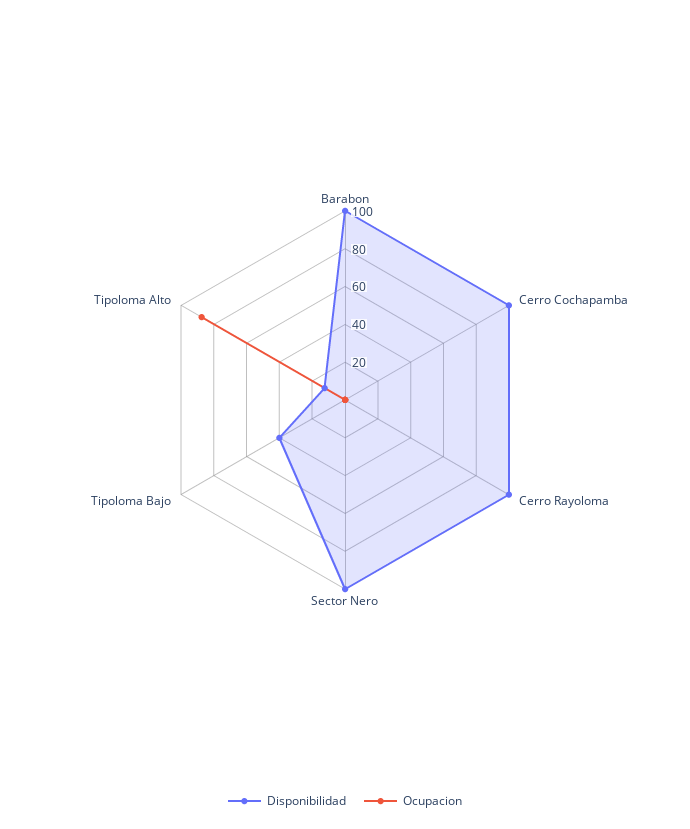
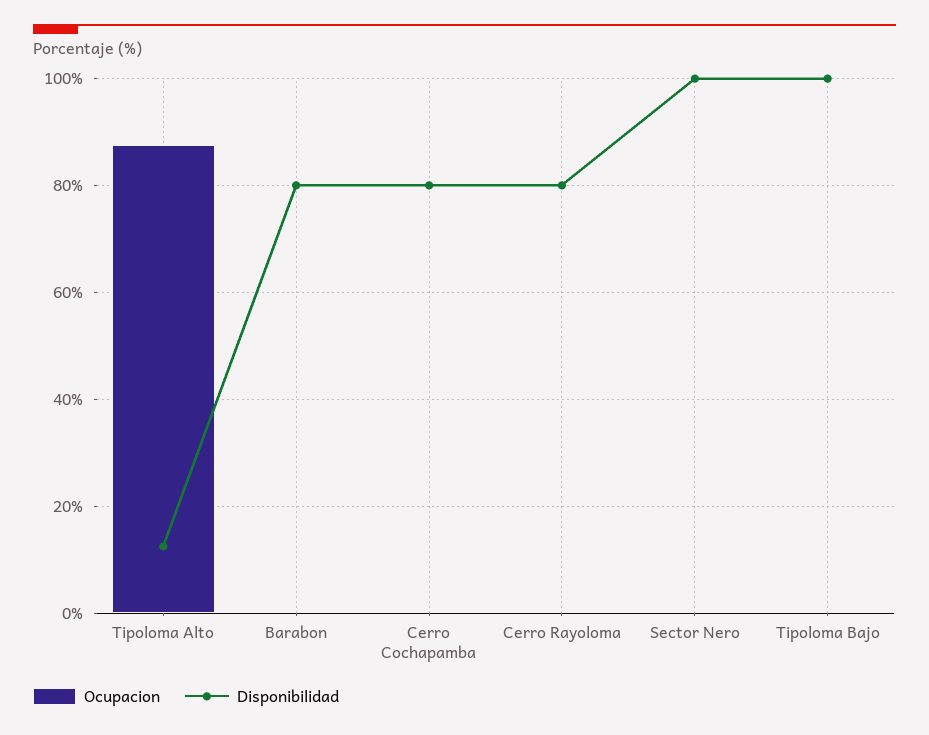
Disponibilidad, Barabon: 100 -> 80
Disponibilidad, Cerro Cochapamba: 100 -> 80
Disponibilidad, Cerro Rayoloma: 100 -> 80
Disponibilidad, Tipoloma Bajo: 40 -> 100

